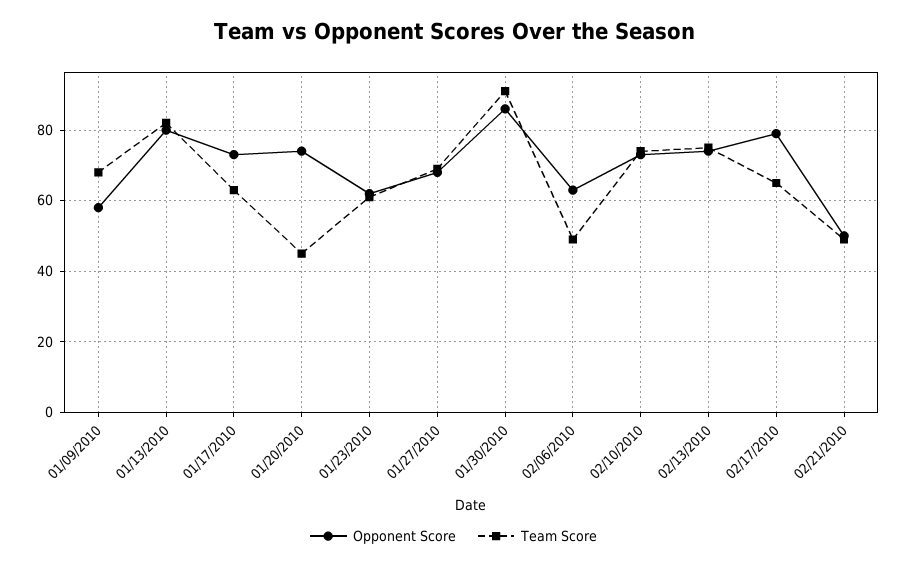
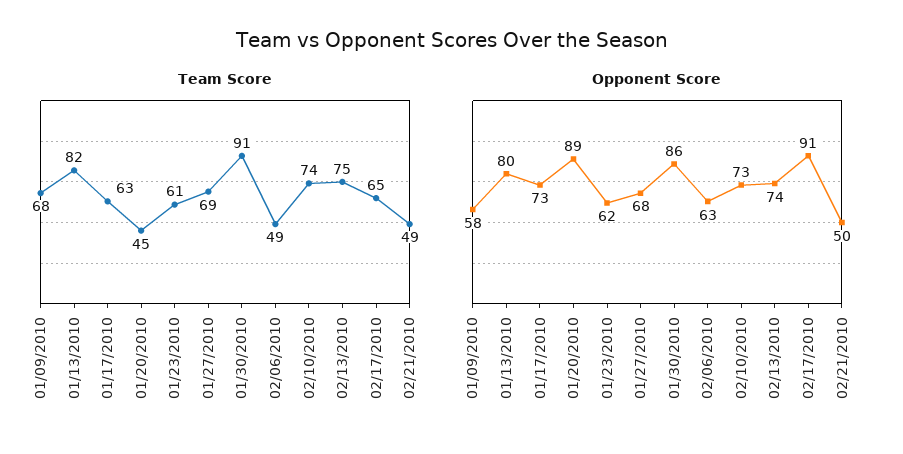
Opponent Score, 01/20/2010: 75 -> 89
Opponent Score, 02/17/2010: 80 -> 91

